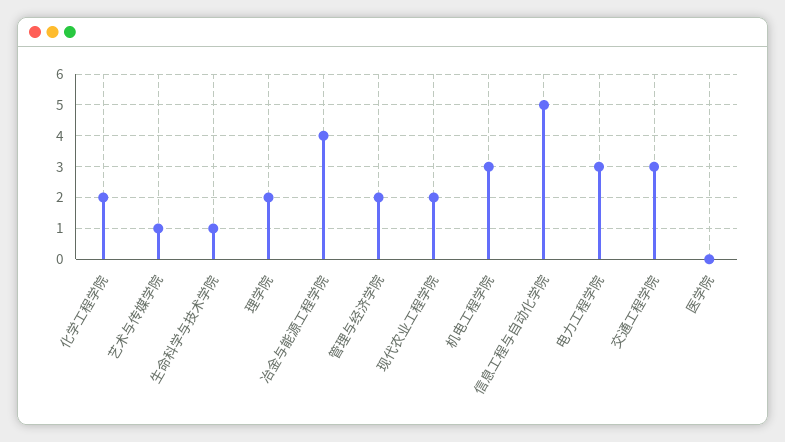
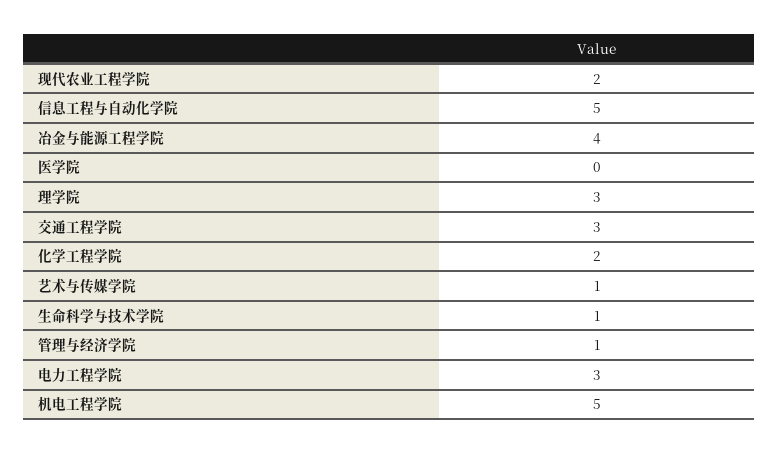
理学院: 2 -> 3
管理与经济学院: 2 -> 1
机电工程学院: 3 -> 5

